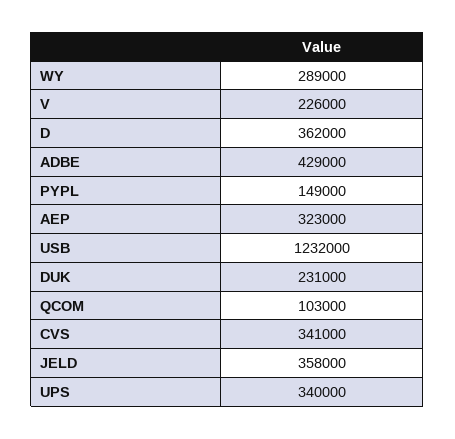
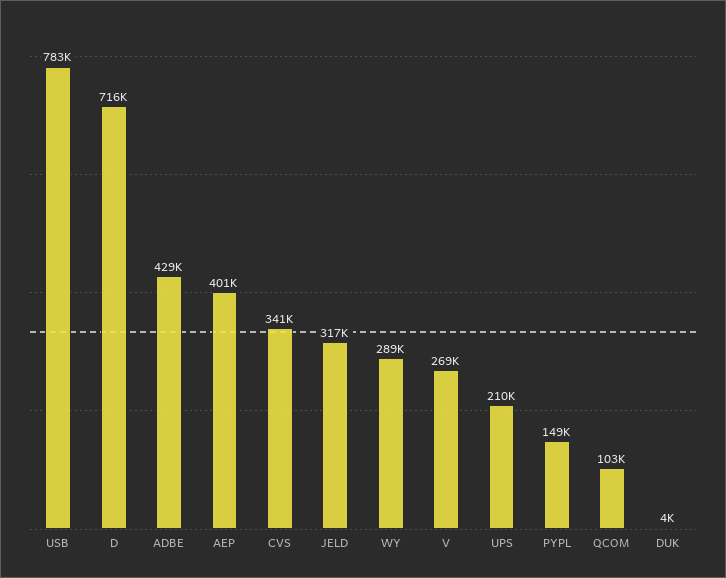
V: 226000 -> 269000
D: 362000 -> 716000
AEP: 323000 -> 401000
USB: 1232000 -> 783000
DUK: 231000 -> 4000
JELD: 358000 -> 317000
UPS: 340000 -> 210000

